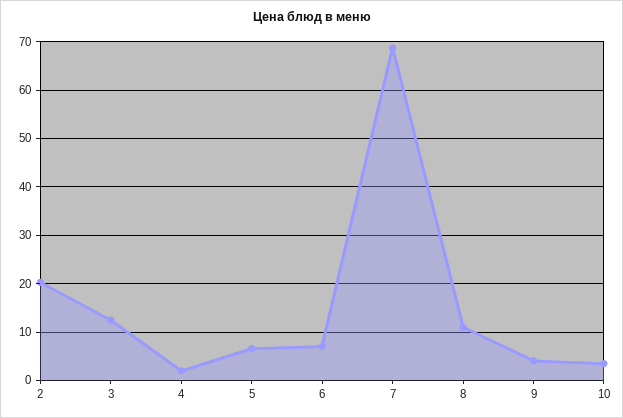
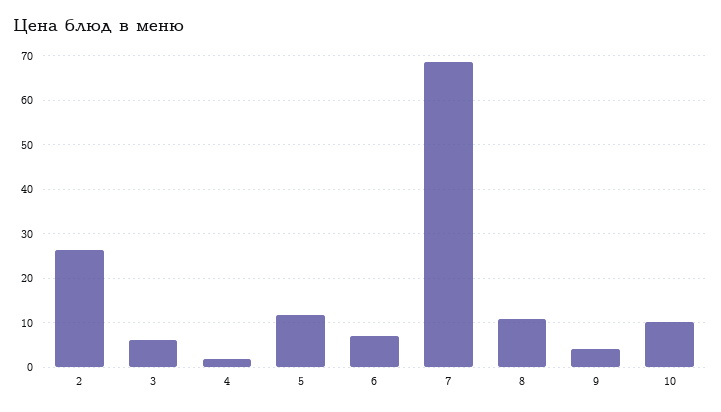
2: 20 -> 26
3: 12 -> 6
5: 6 -> 12
10: 4 -> 10

